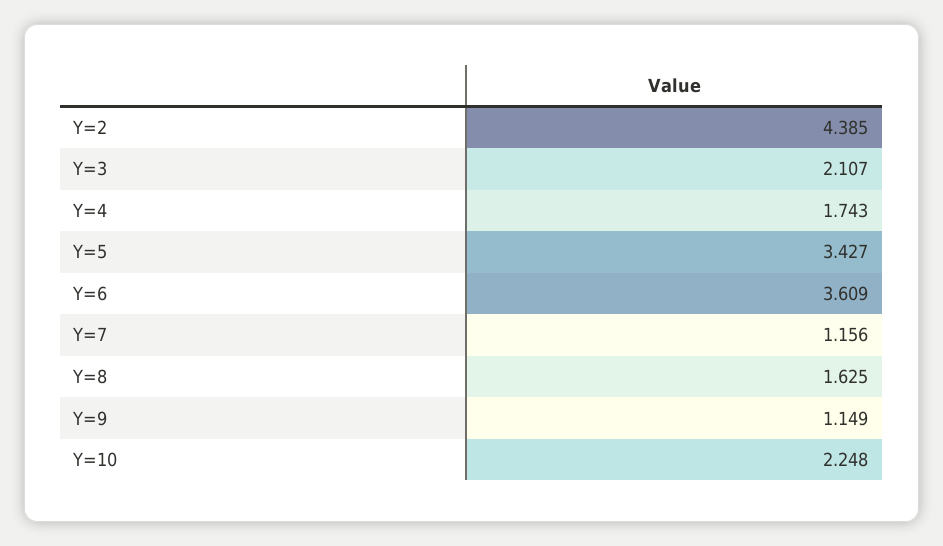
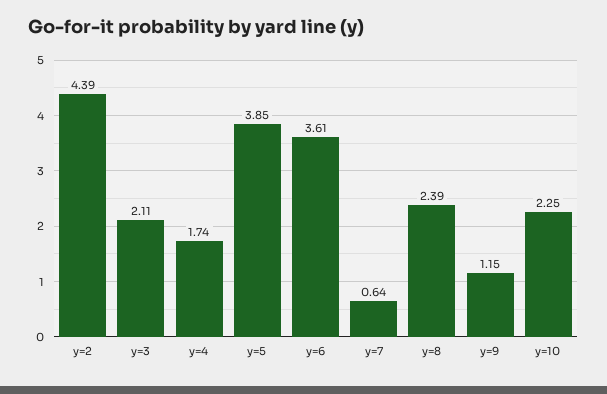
Y=5: 3.427 -> 3.85
Y=7: 1.156 -> 0.64
Y=8: 1.625 -> 2.39

